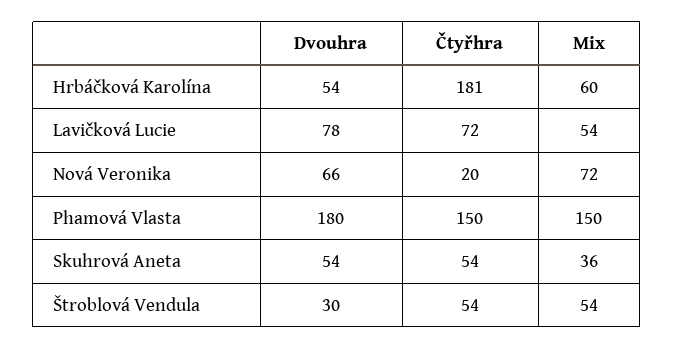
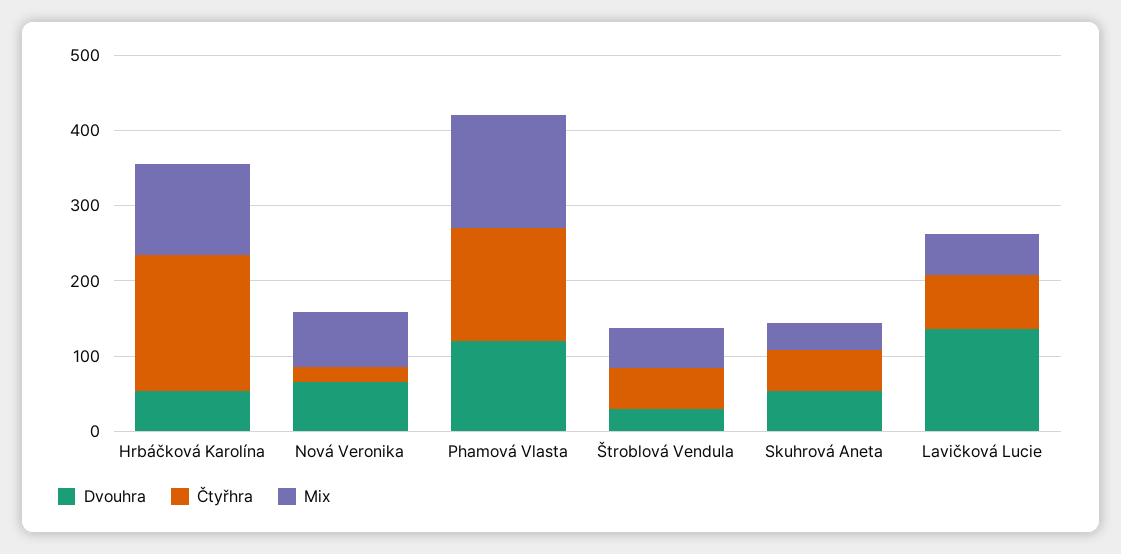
Mix, Hrbáčková Karolína: 60 -> 120
Dvouhra, Lavičková Lucie: 78 -> 140
Dvouhra, Phamová Vlasta: 180 -> 120

